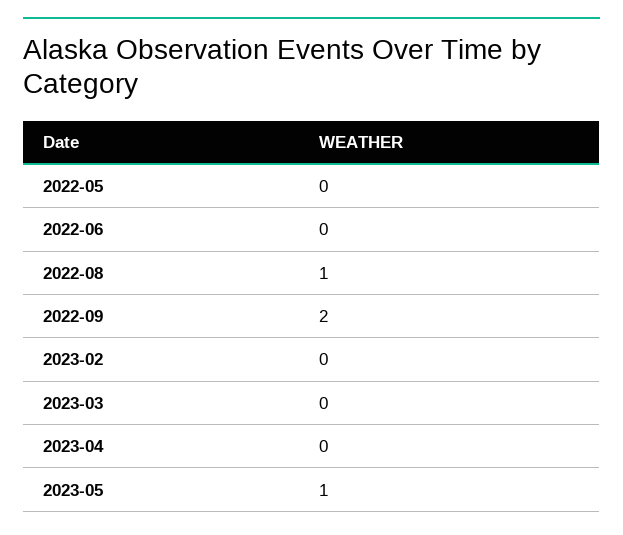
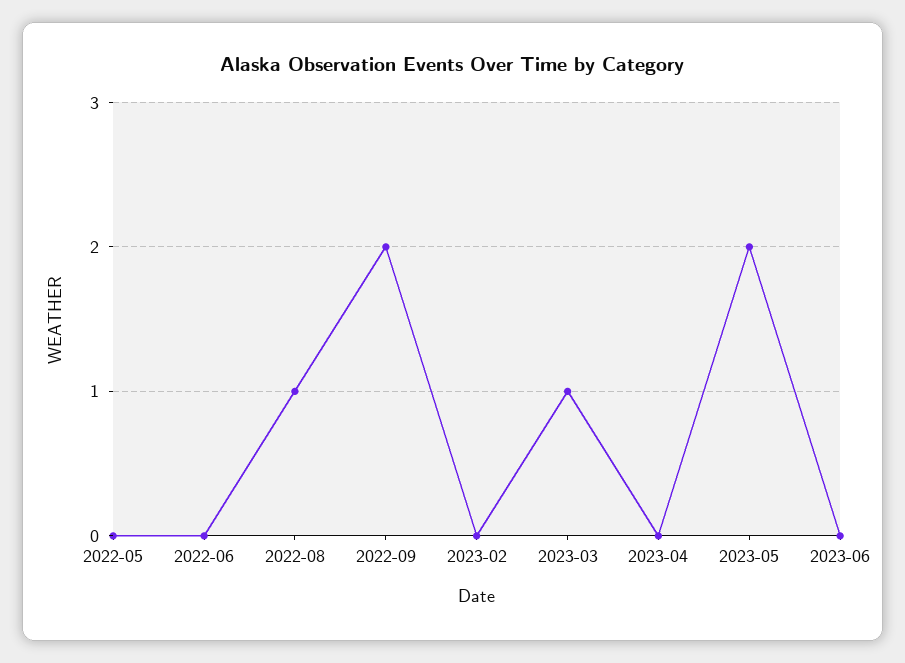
2023-03: 0 -> 1
2023-05: 1 -> 2
2023-06: none -> 0

